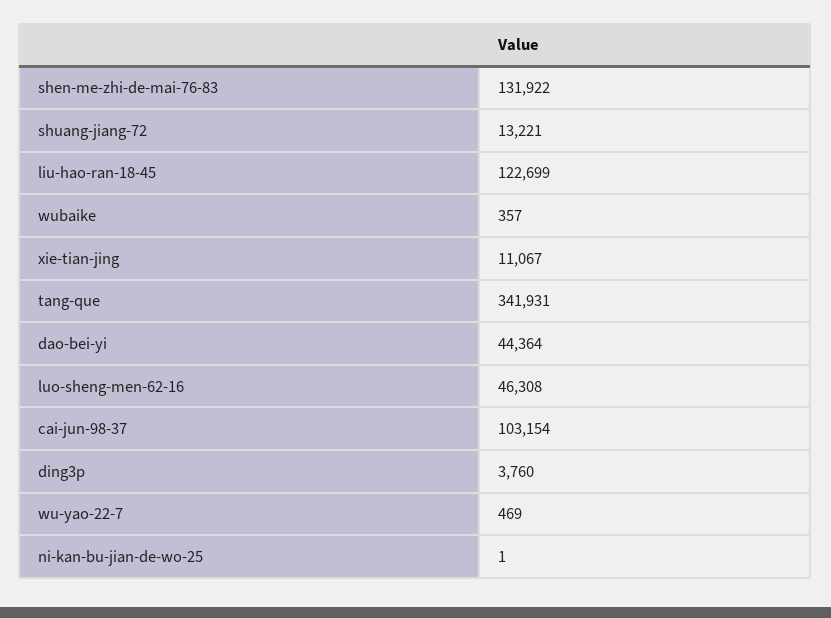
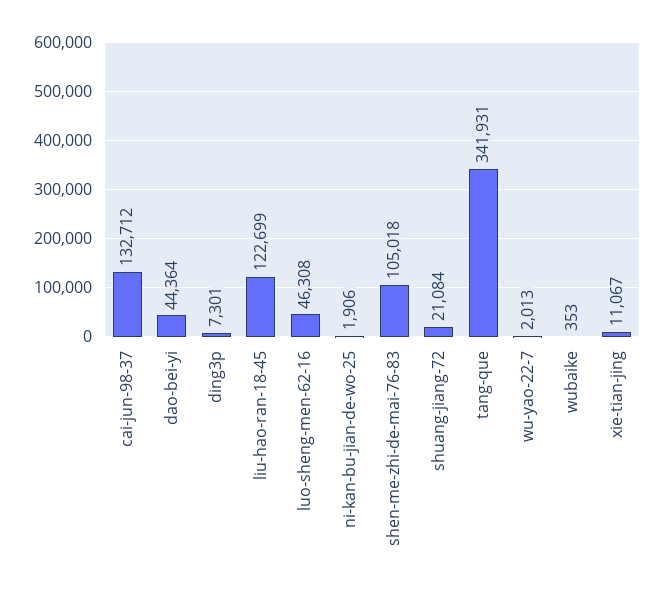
shen-me-zhi-de-mai-76-83: 131922 -> 105018
shuang-jiang-72: 13221 -> 21084
wubaike: 357 -> 353
cai-jun-98-37: 103154 -> 132712
ding3p: 3760 -> 7301
wu-yao-22-7: 469 -> 2013
ni-kan-bu-jian-de-wo-25: 1 -> 1906

